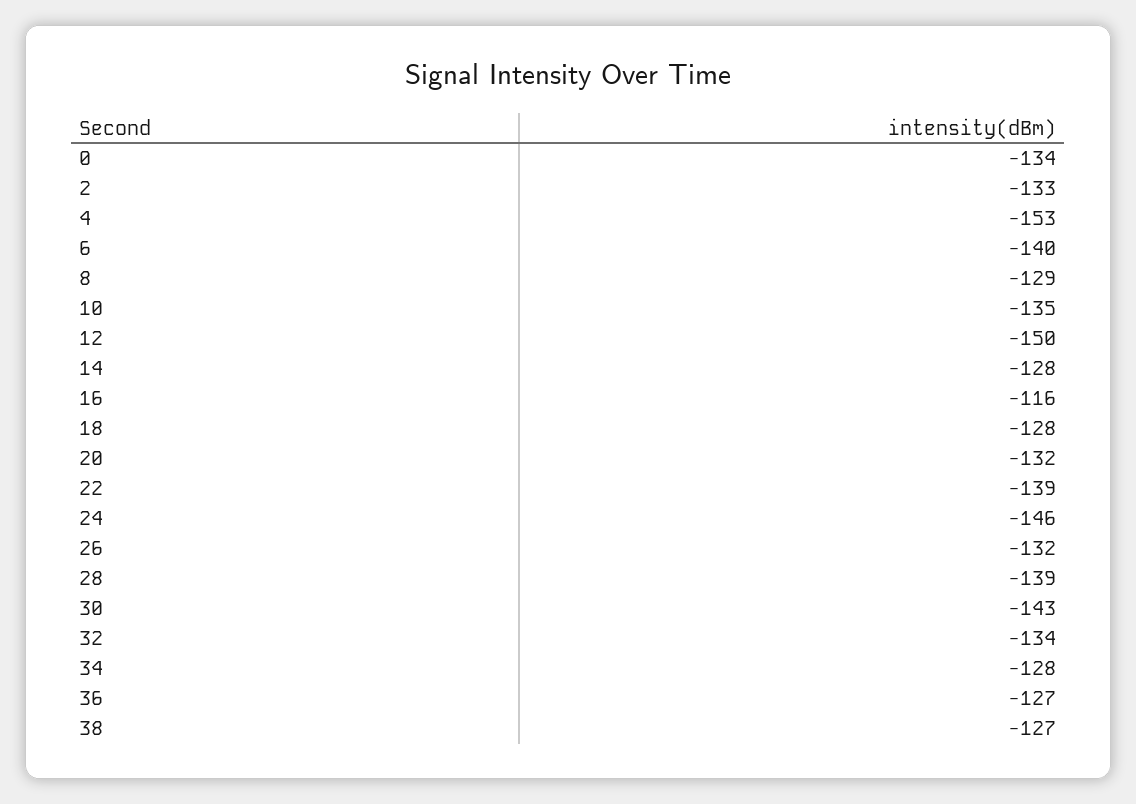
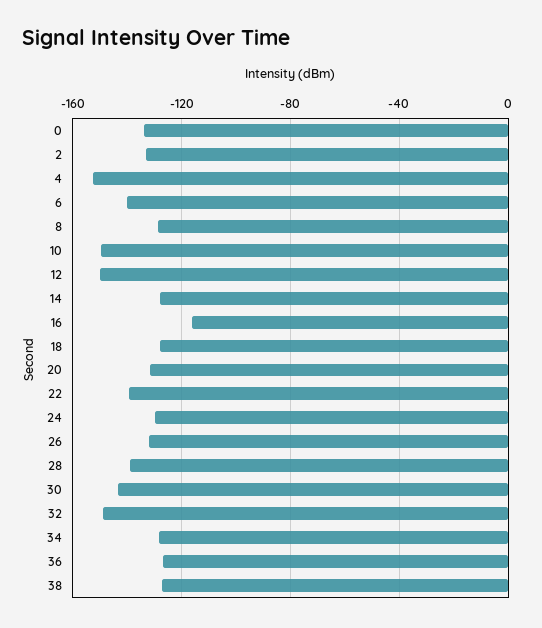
10: -135 -> -150
24: -146 -> -130
32: -134 -> -150

